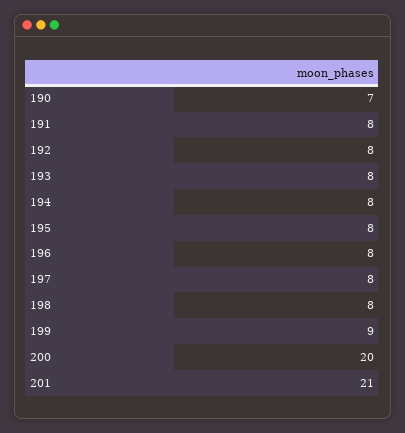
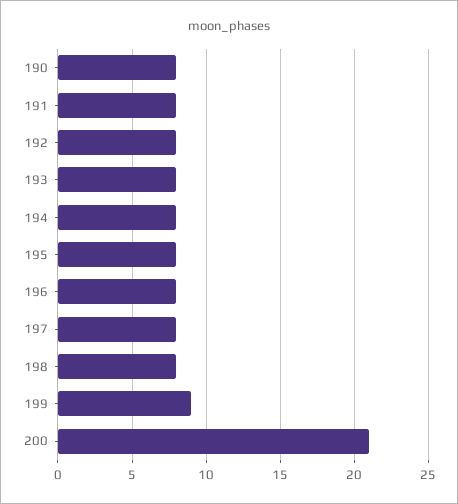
190: 7 -> 8
200: 20 -> 21
201: 21 -> none

